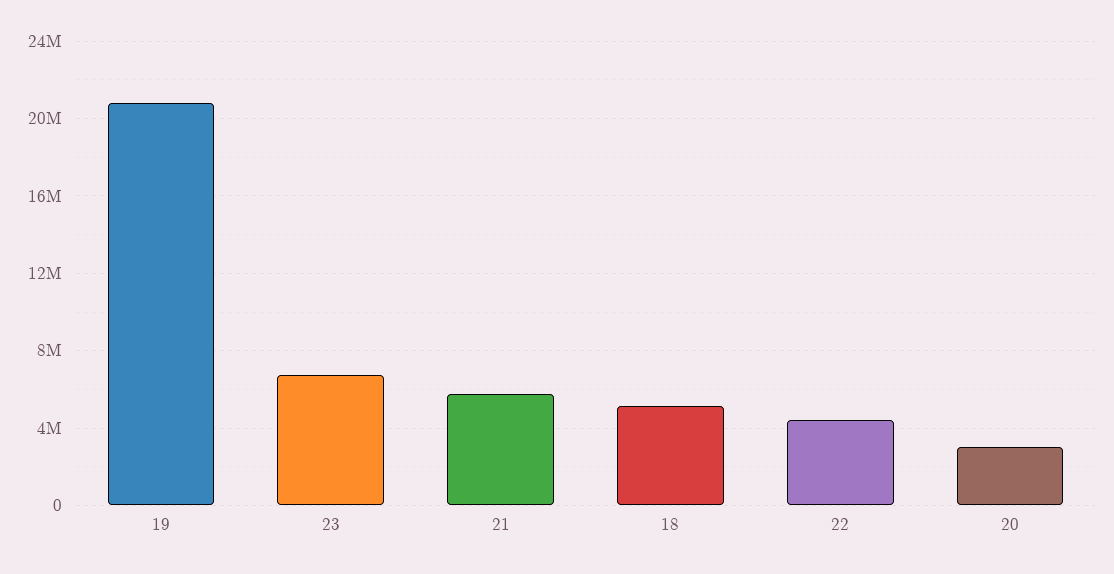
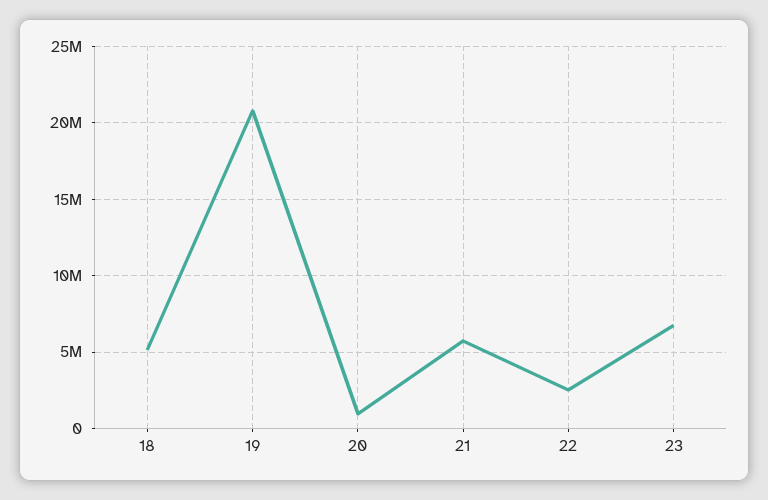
22: 4500000 -> 2500000
20: 3000000 -> 1000000

